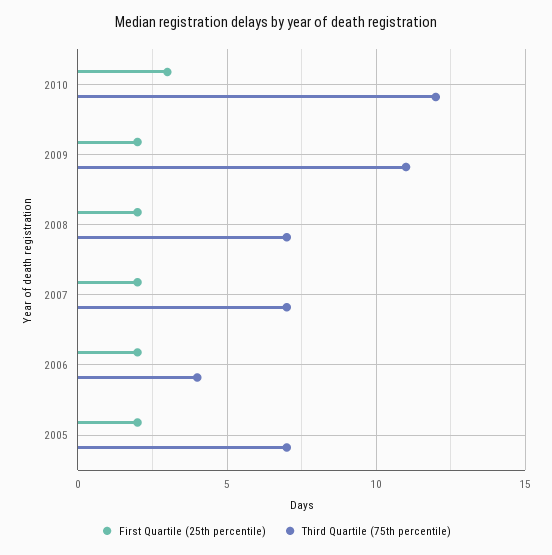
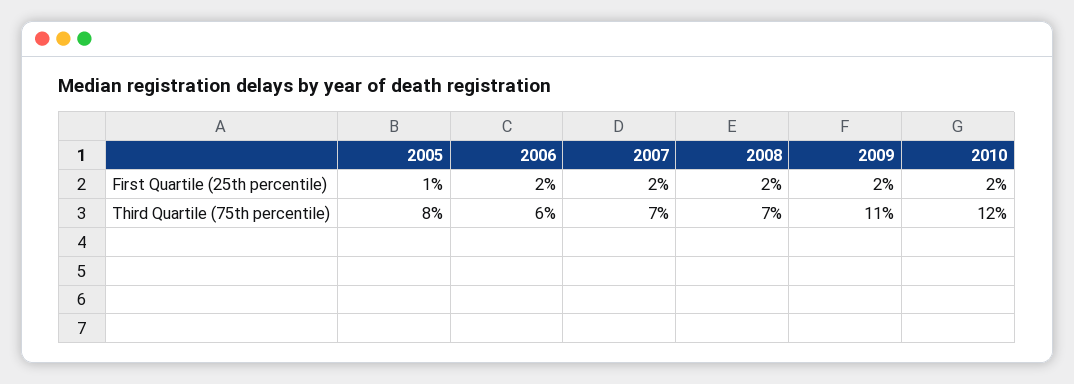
First Quartile (25th percentile), 2010: 3 -> 2
Third Quartile (75th percentile), 2006: 4 -> 6
First Quartile (25th percentile), 2005: 2 -> 1
Third Quartile (75th percentile), 2005: 7 -> 8

